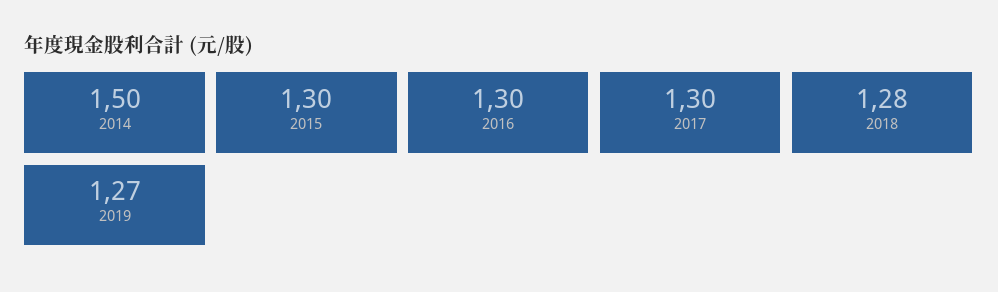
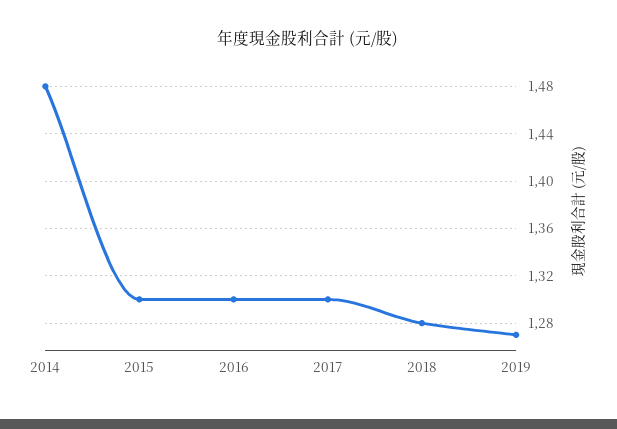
2014: 1.5 -> 1.48

